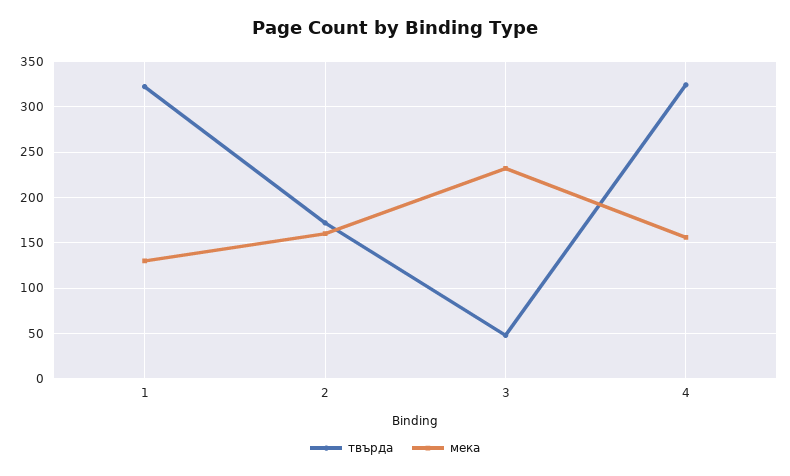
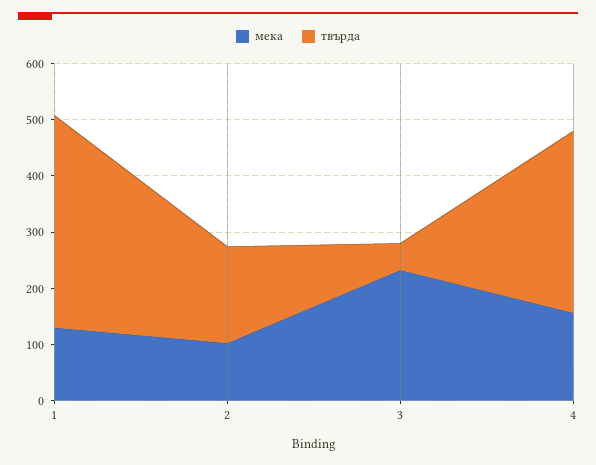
твърда, 1: 320 -> 380
мека, 2: 160 -> 100

